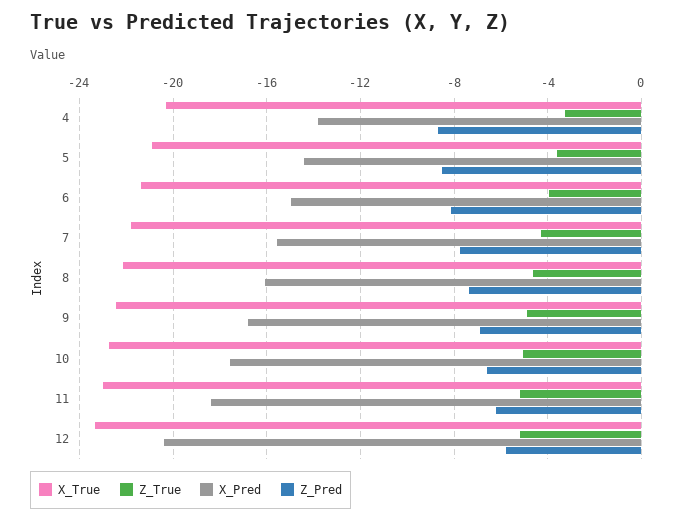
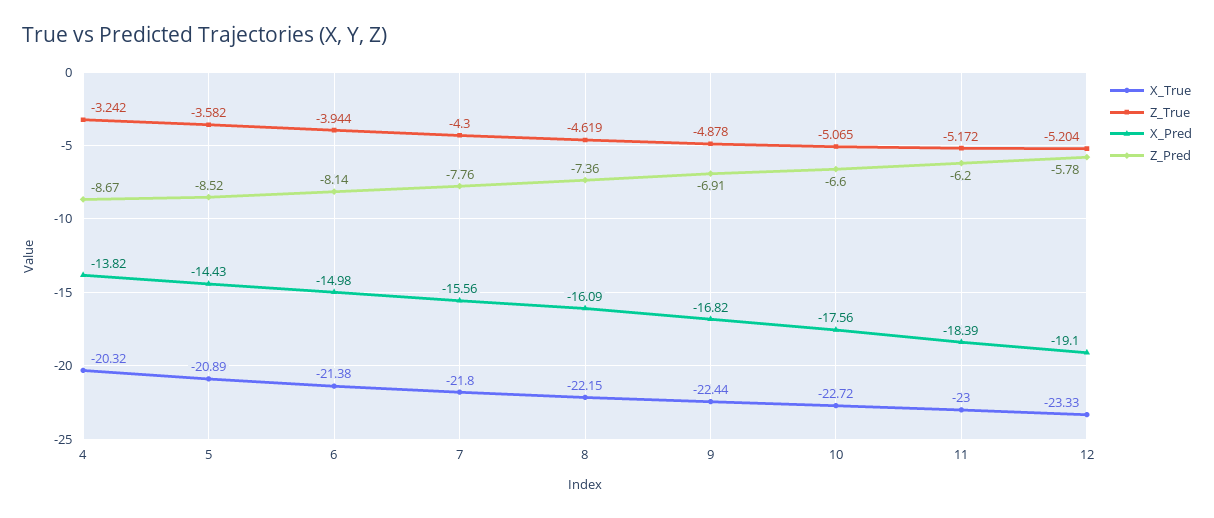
X_Pred, 12: -20.5 -> -19.1

